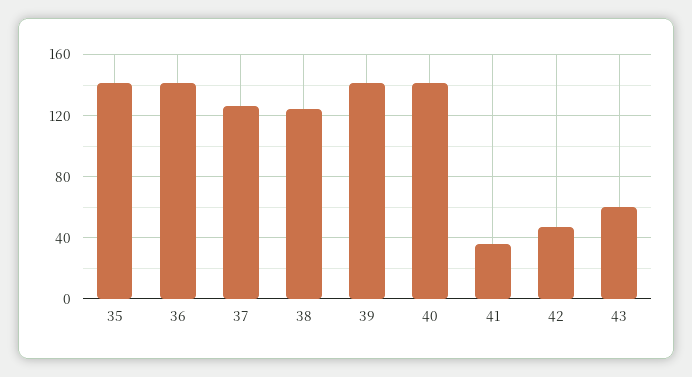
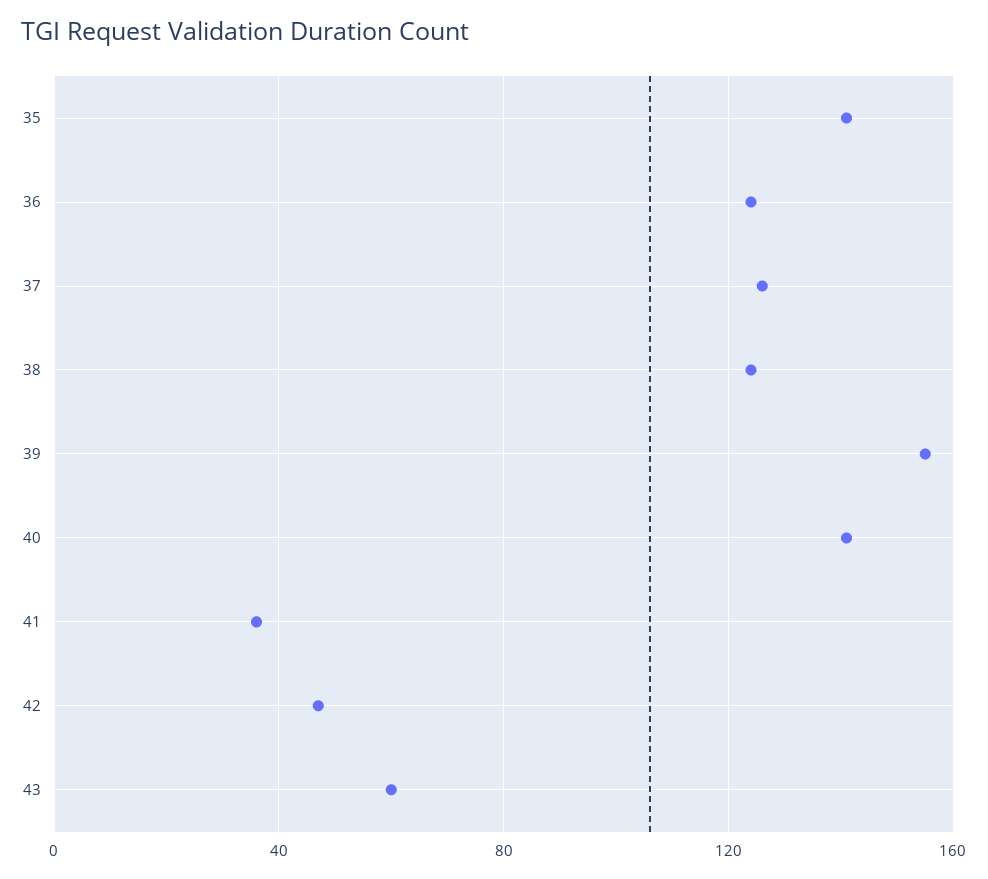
36: 140 -> 125
39: 140 -> 155

